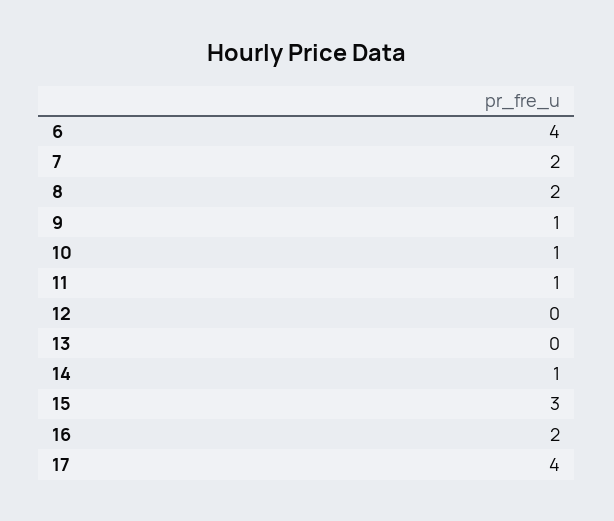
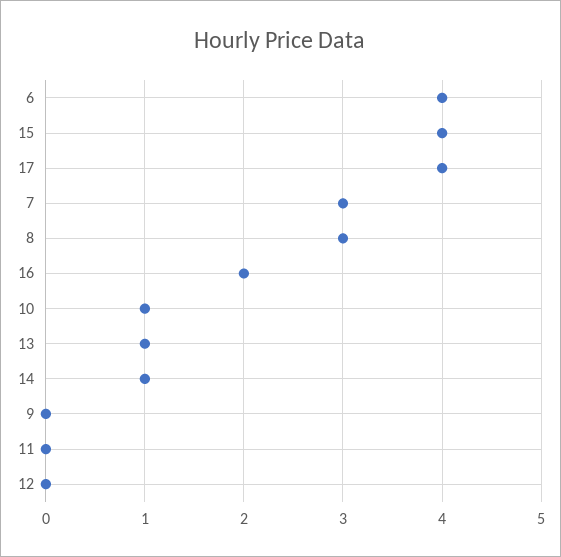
7: 2 -> 3
8: 2 -> 3
9: 1 -> 0
11: 1 -> 0
13: 0 -> 1
15: 3 -> 4

